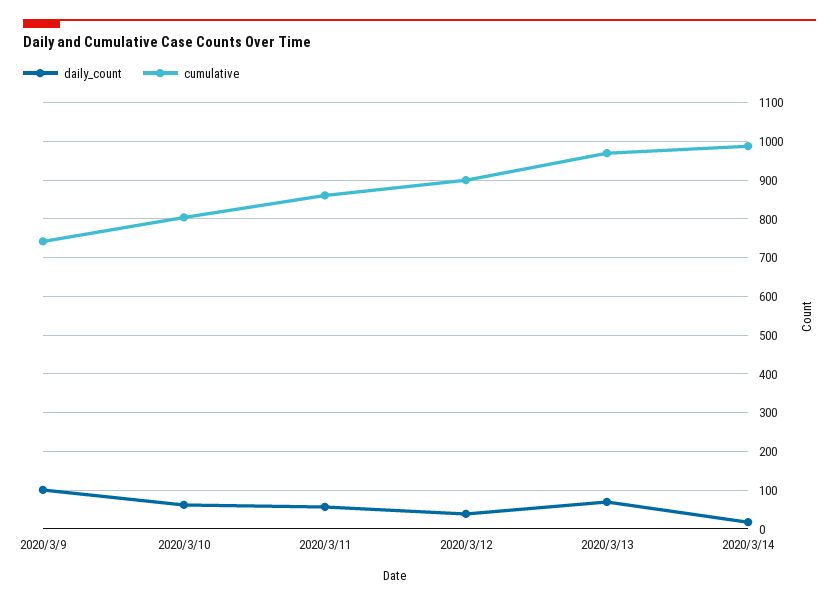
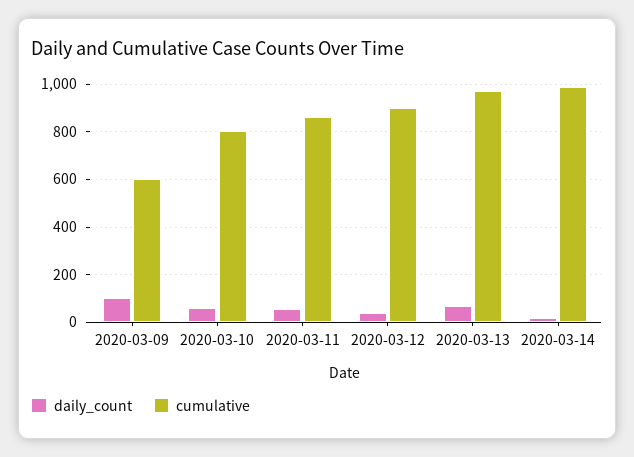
cumulative, 2020/3/9: 740 -> 600

